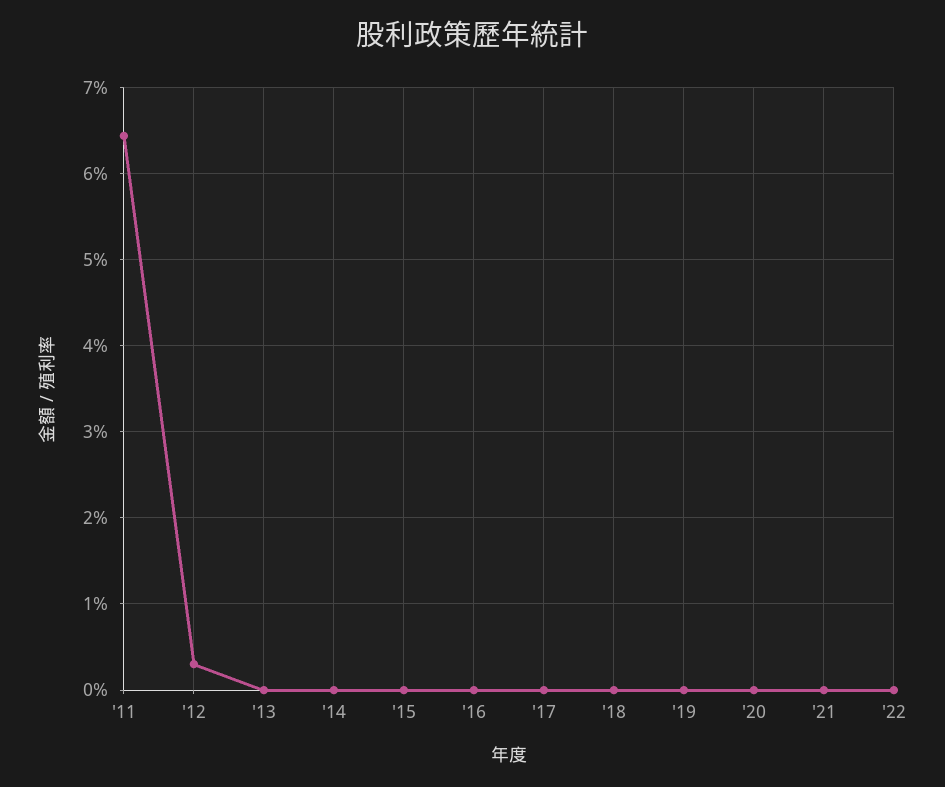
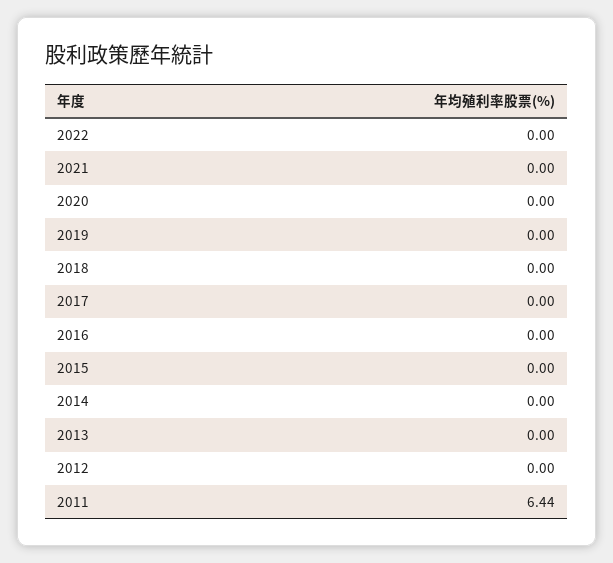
'12: 0.3 -> 0

